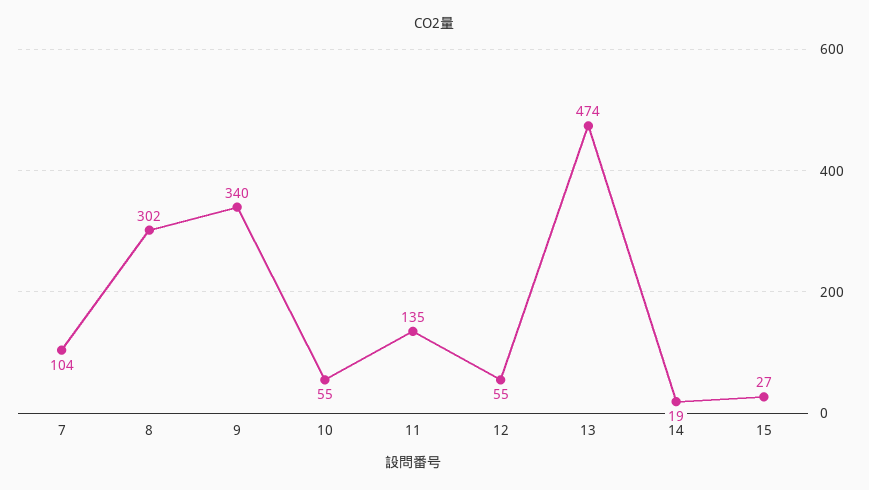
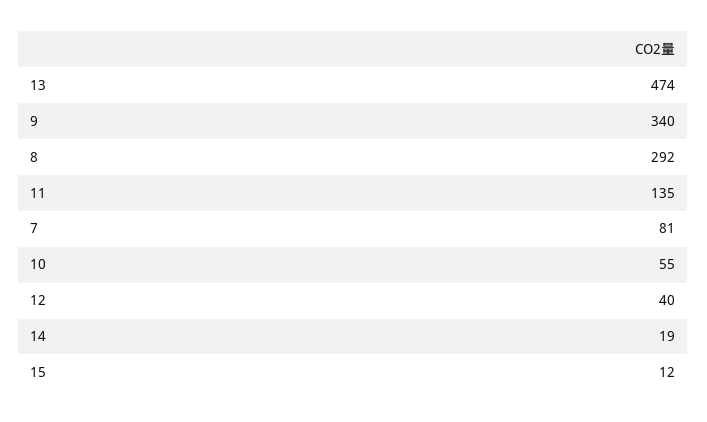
7: 104 -> 81
8: 302 -> 292
12: 55 -> 40
15: 27 -> 12

